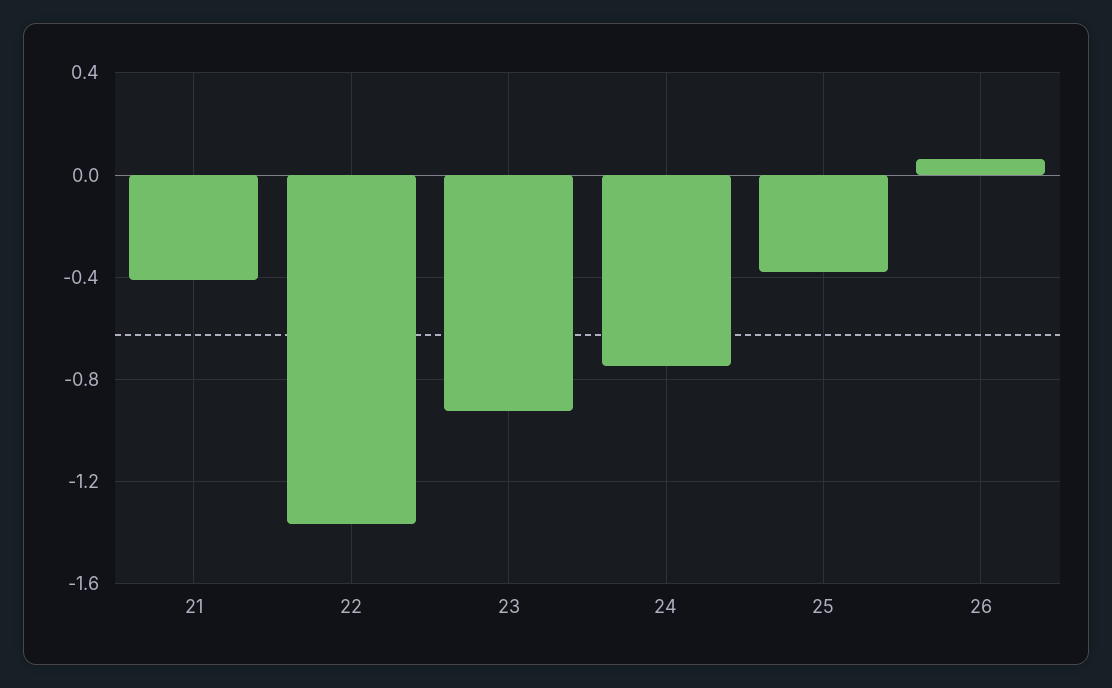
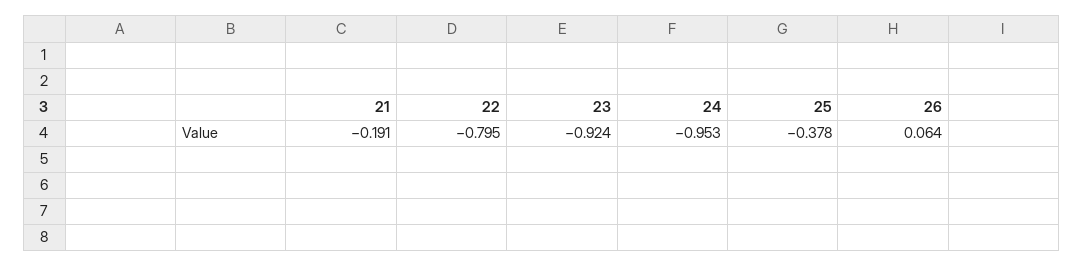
21: -0.4 -> -0.191
22: -1.35 -> -0.795
24: -0.75 -> -0.953

